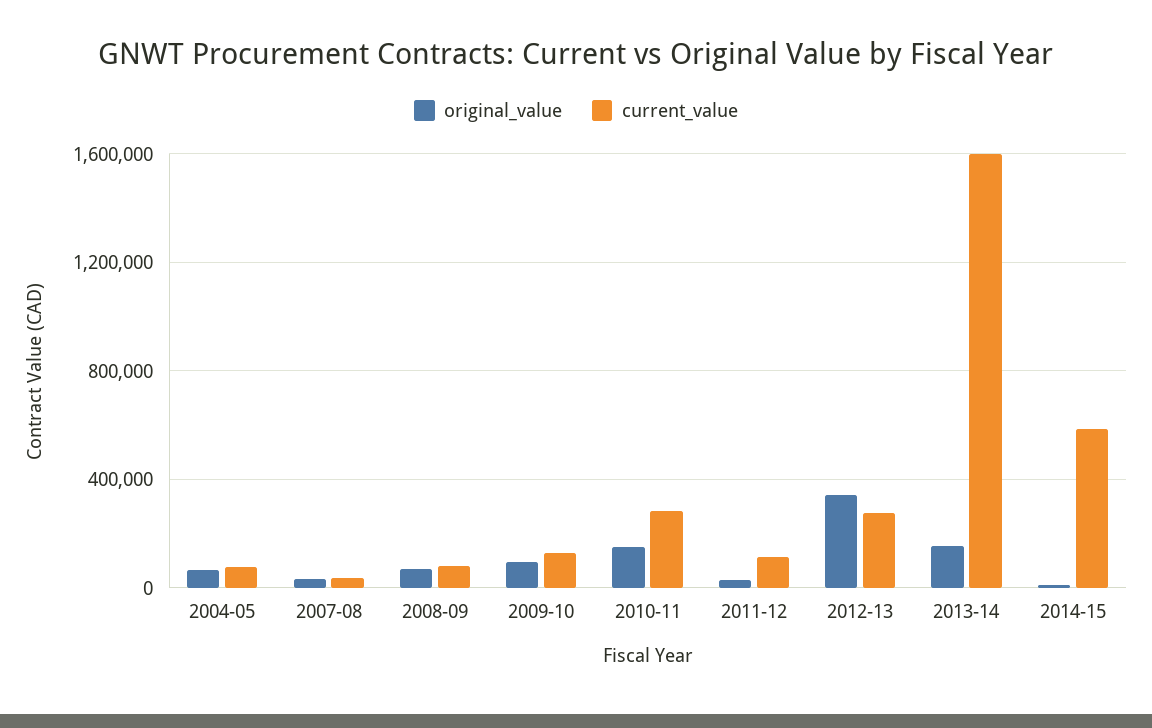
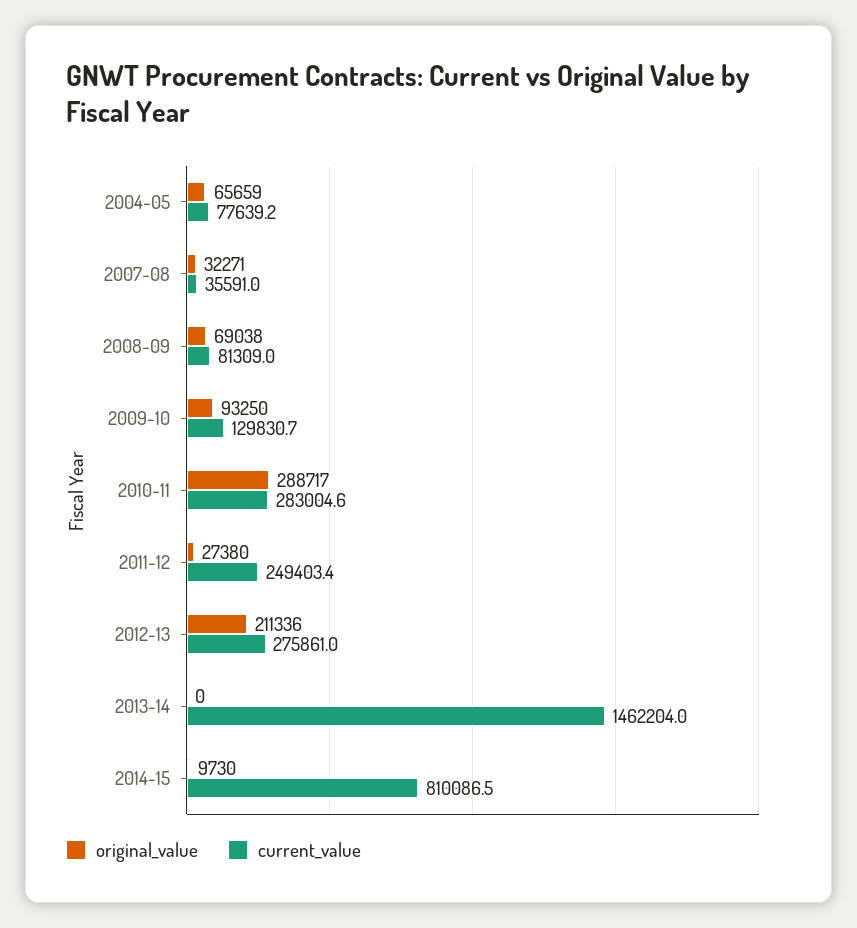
original_value, 2010-11: 150000 -> 288717
current_value, 2011-12: 100000 -> 249403.4
original_value, 2012-13: 350000 -> 211336
original_value, 2013-14: 150000 -> 0
current_value, 2013-14: 1600000 -> 1462204
current_value, 2014-15: 600000 -> 810086.5

